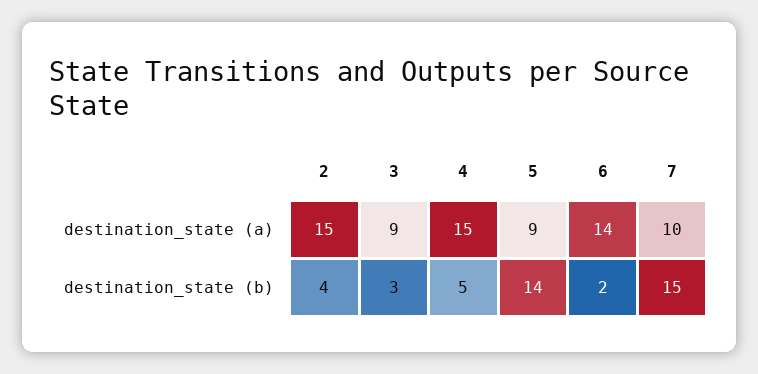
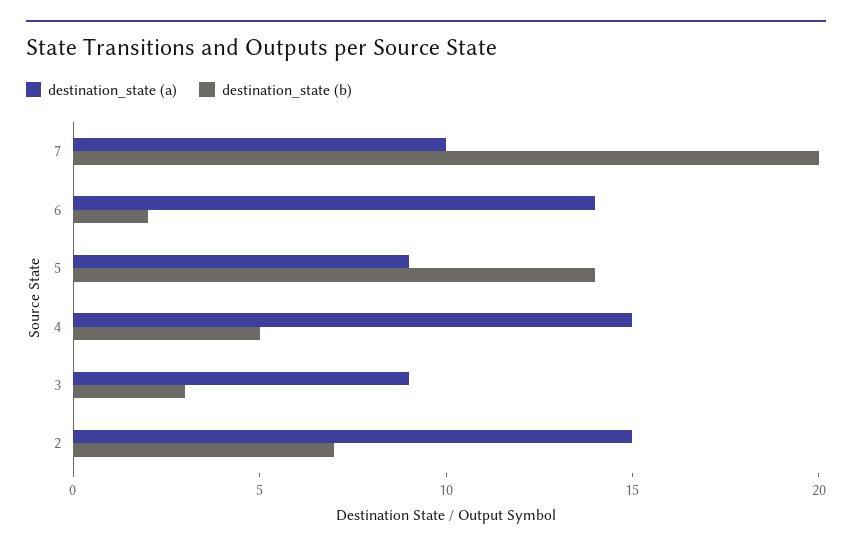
destination_state (b), 2: 4 -> 7
destination_state (b), 7: 15 -> 20

